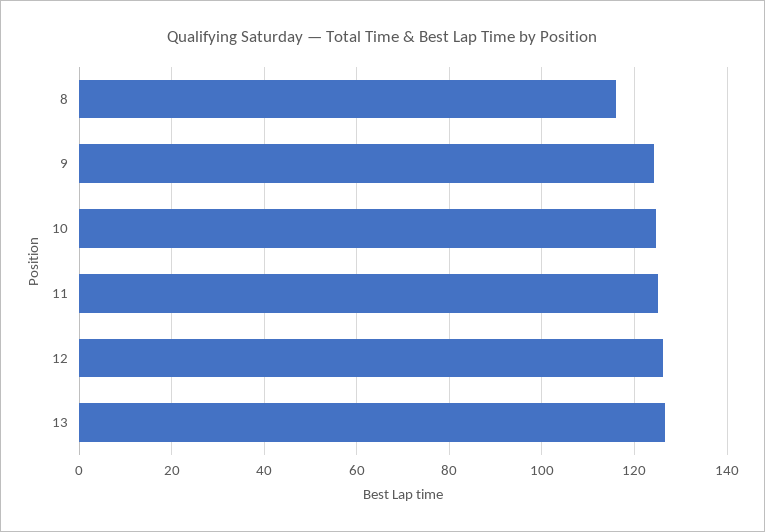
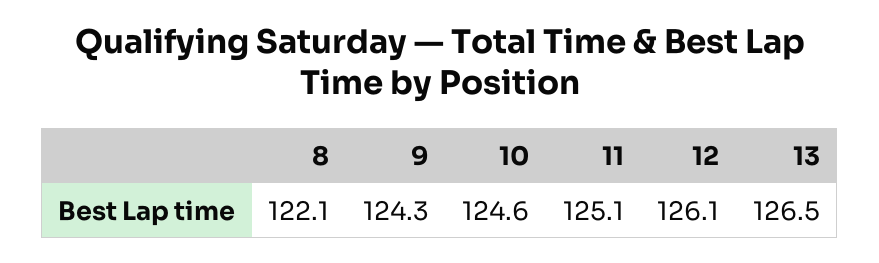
8: 116 -> 122.1

